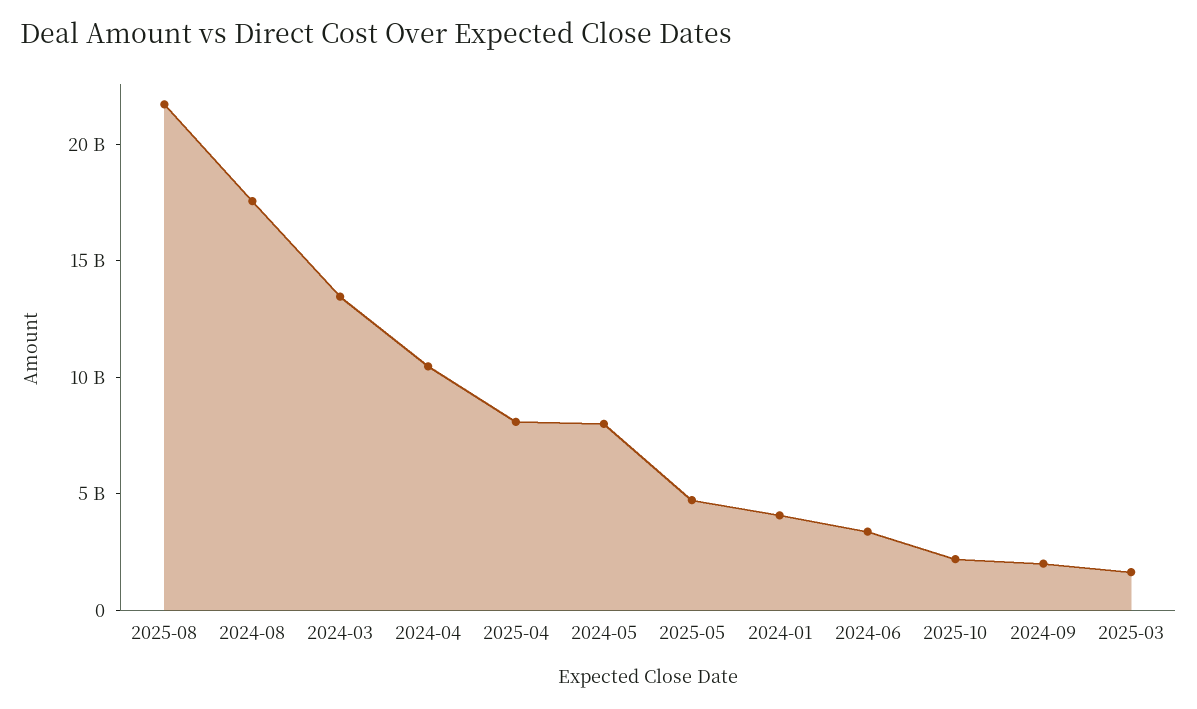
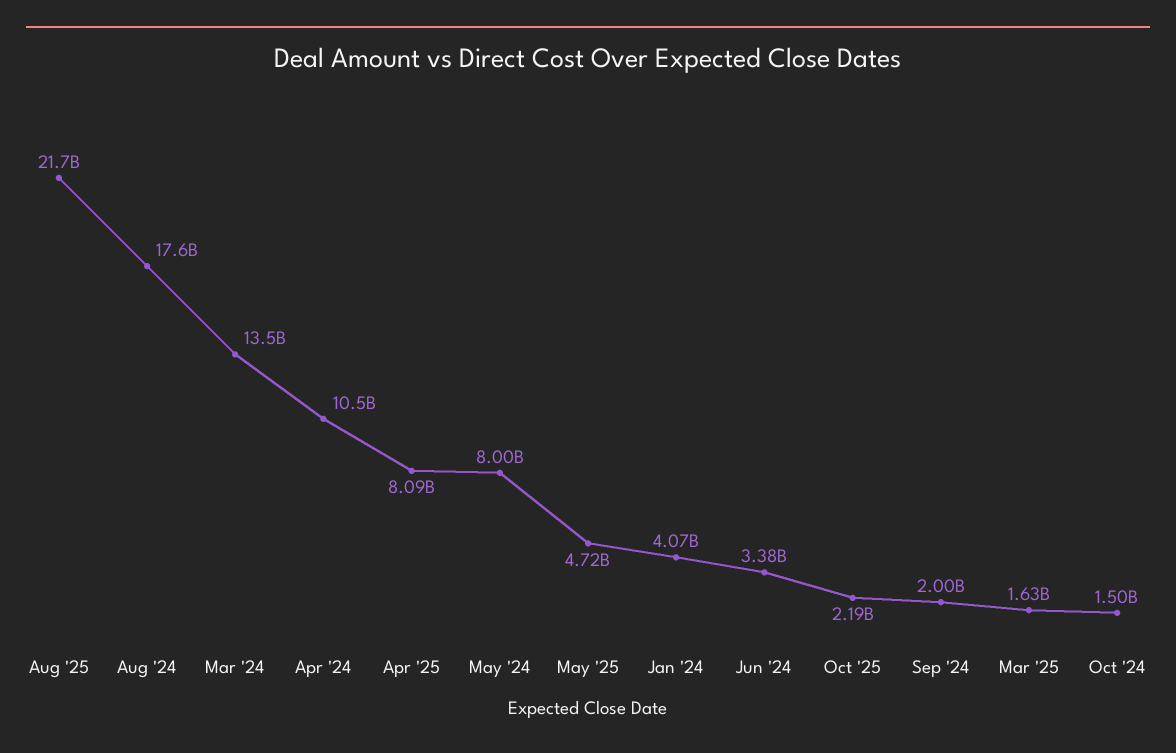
Oct '24: none -> 1500000000

